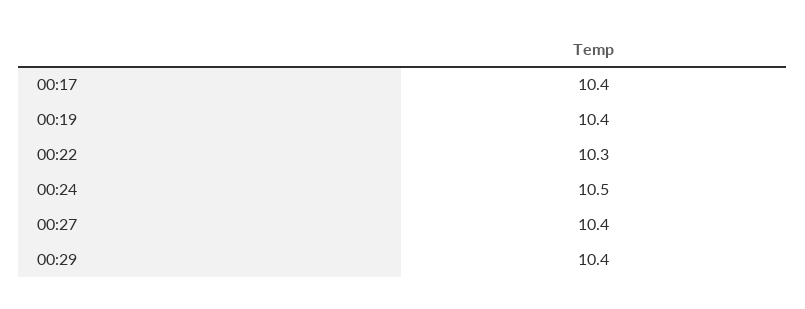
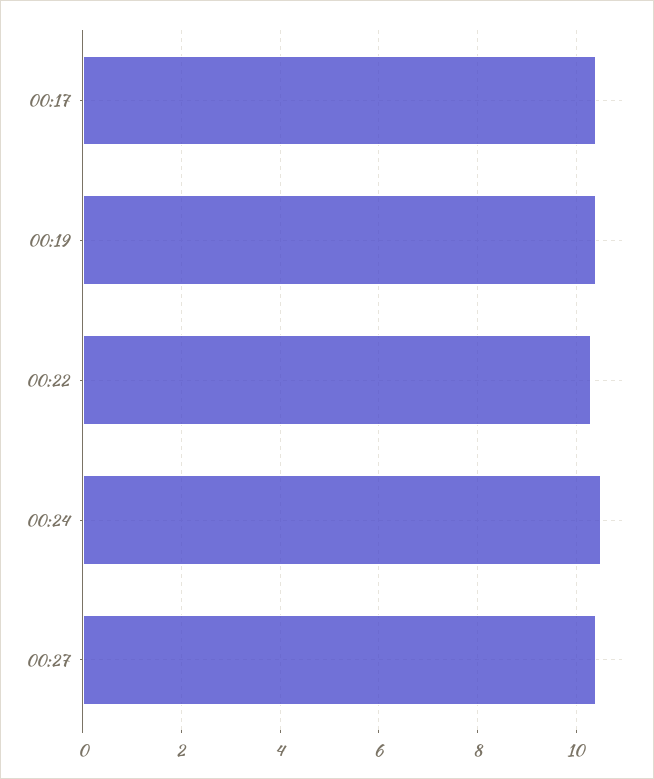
00:29: 10.4 -> none

